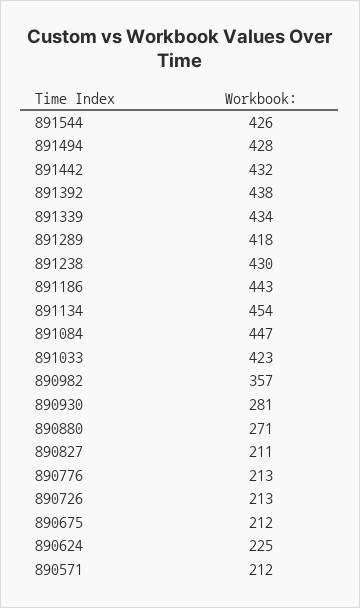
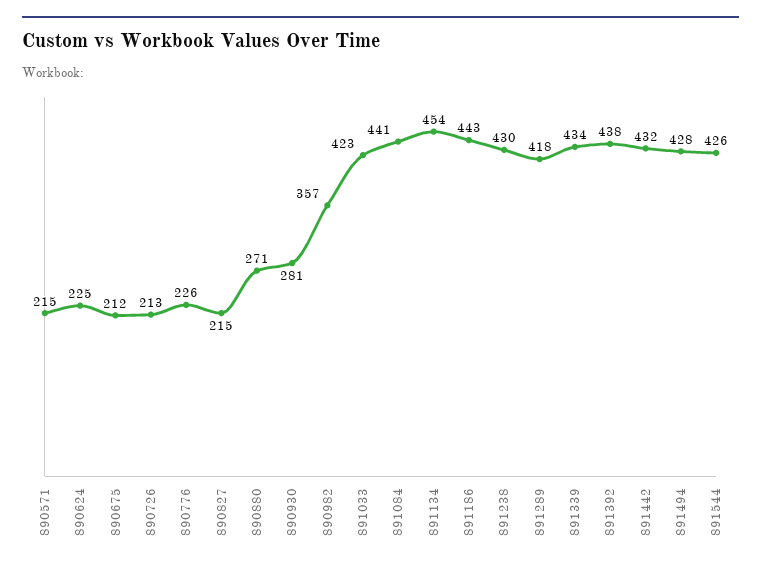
891084: 447 -> 441
890827: 211 -> 215
890776: 213 -> 226
890571: 212 -> 215

